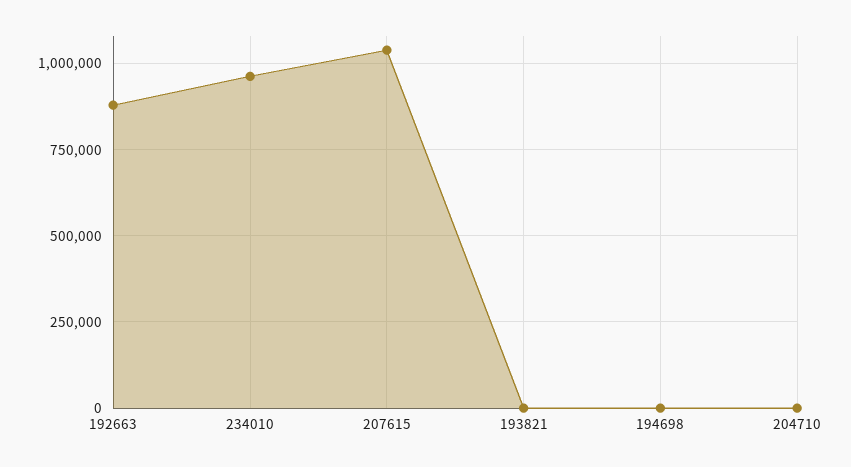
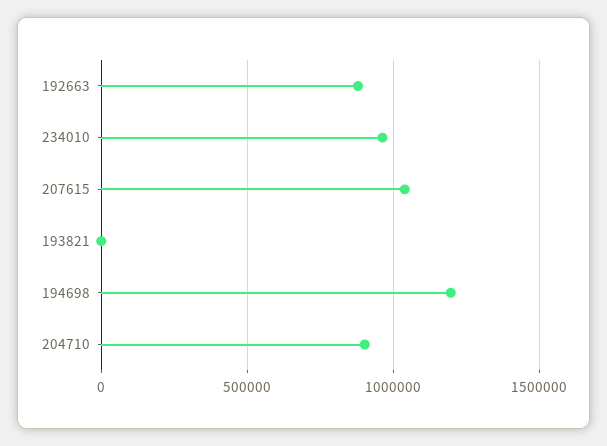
194698: 0 -> 1200000
204710: 0 -> 900000

